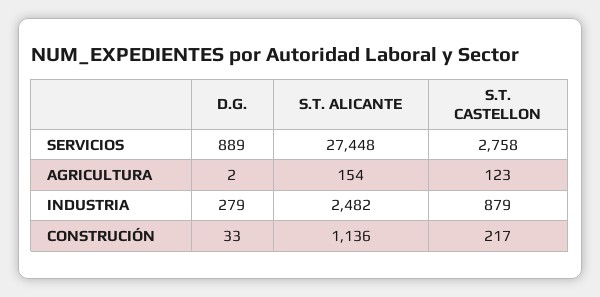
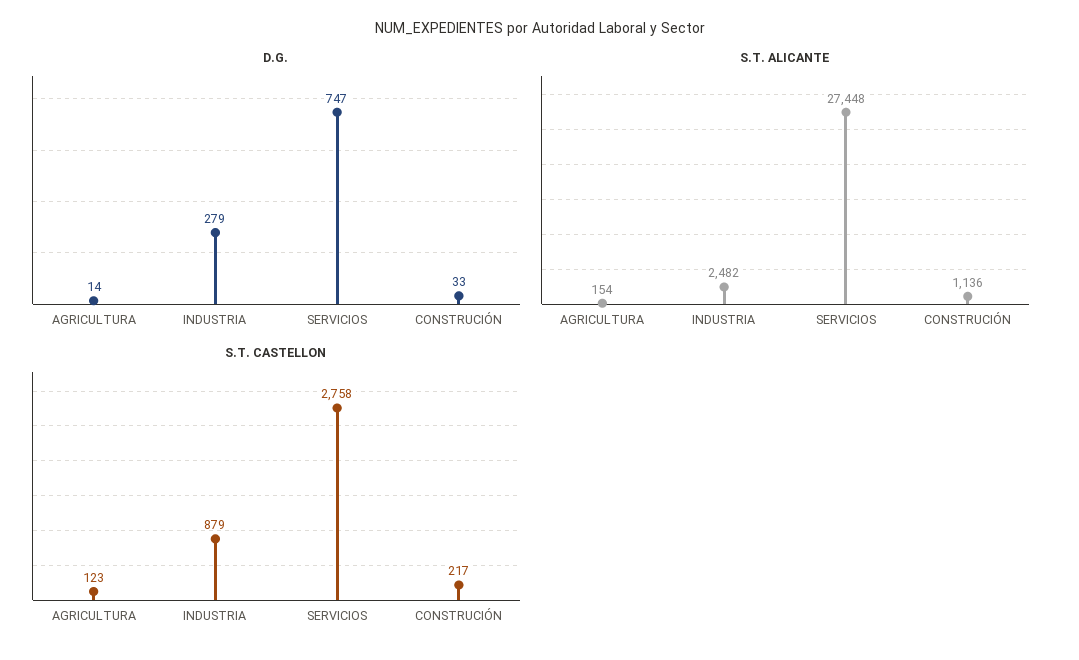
D.G., SERVICIOS: 889 -> 747
D.G., AGRICULTURA: 2 -> 14

